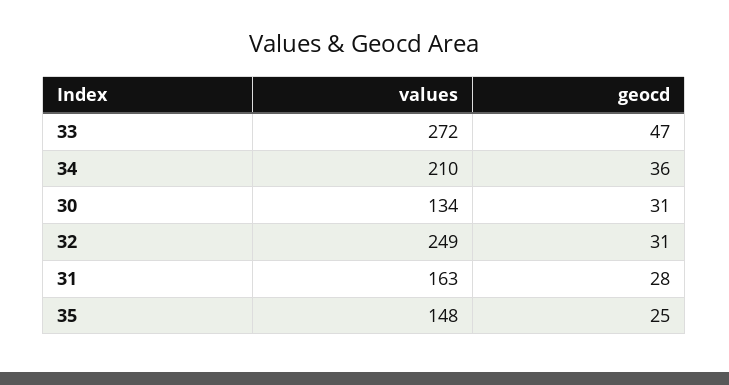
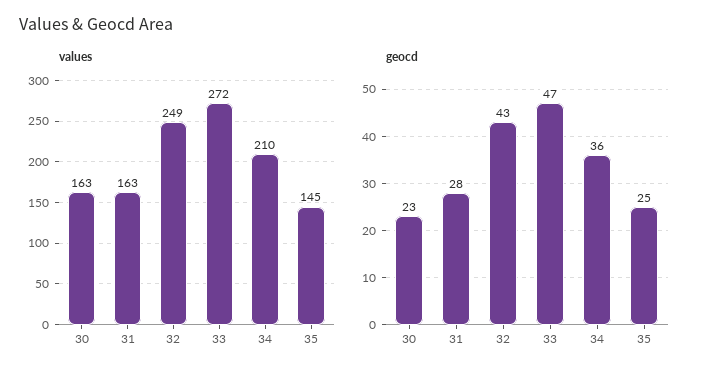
values, 30: 134 -> 163
geocd, 30: 31 -> 23
geocd, 32: 31 -> 43
values, 35: 148 -> 145

